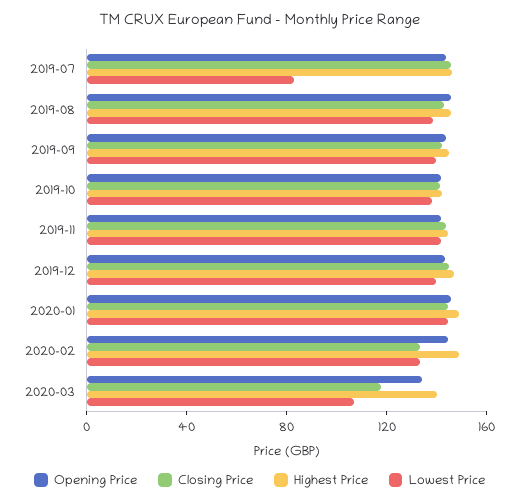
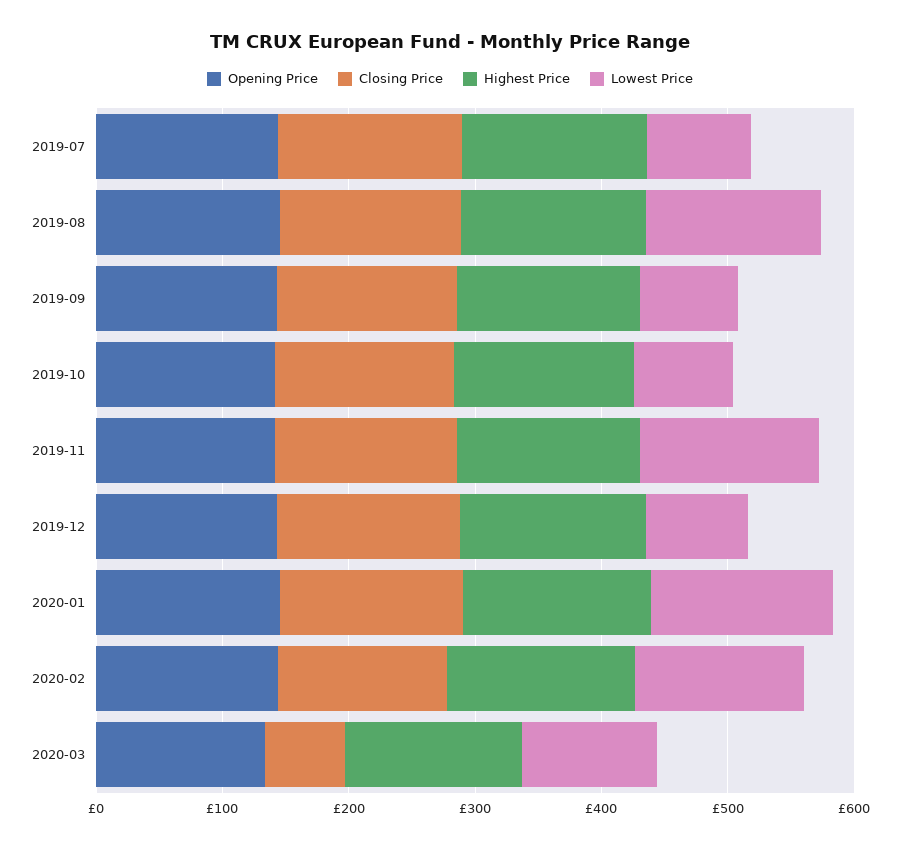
Lowest Price, 2019-09: 140 -> 80
Lowest Price, 2019-10: 140 -> 80
Lowest Price, 2019-12: 140 -> 80
Closing Price, 2020-03: 120 -> 60

